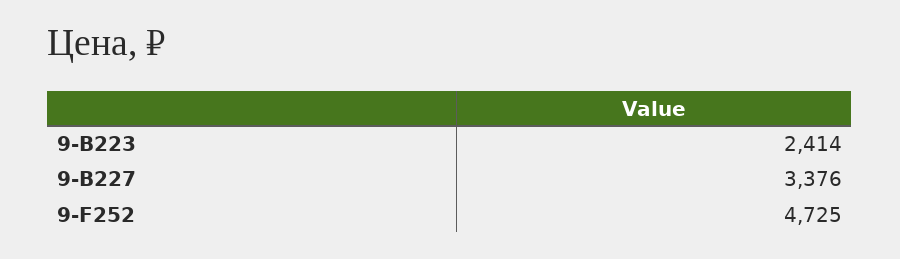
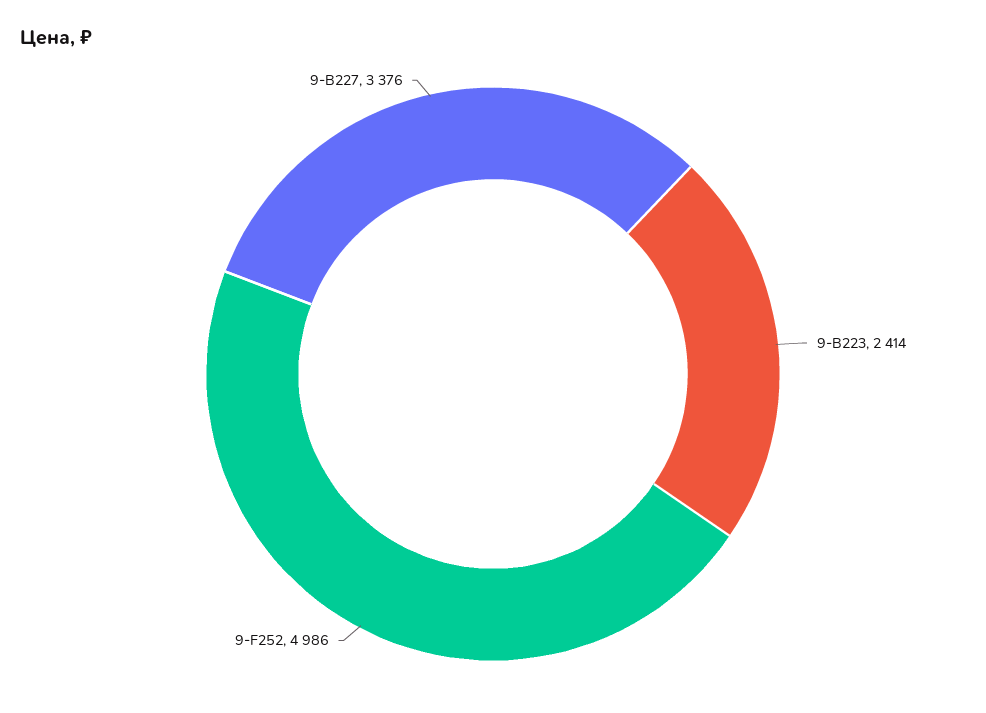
9-F252: 4725 -> 4986

